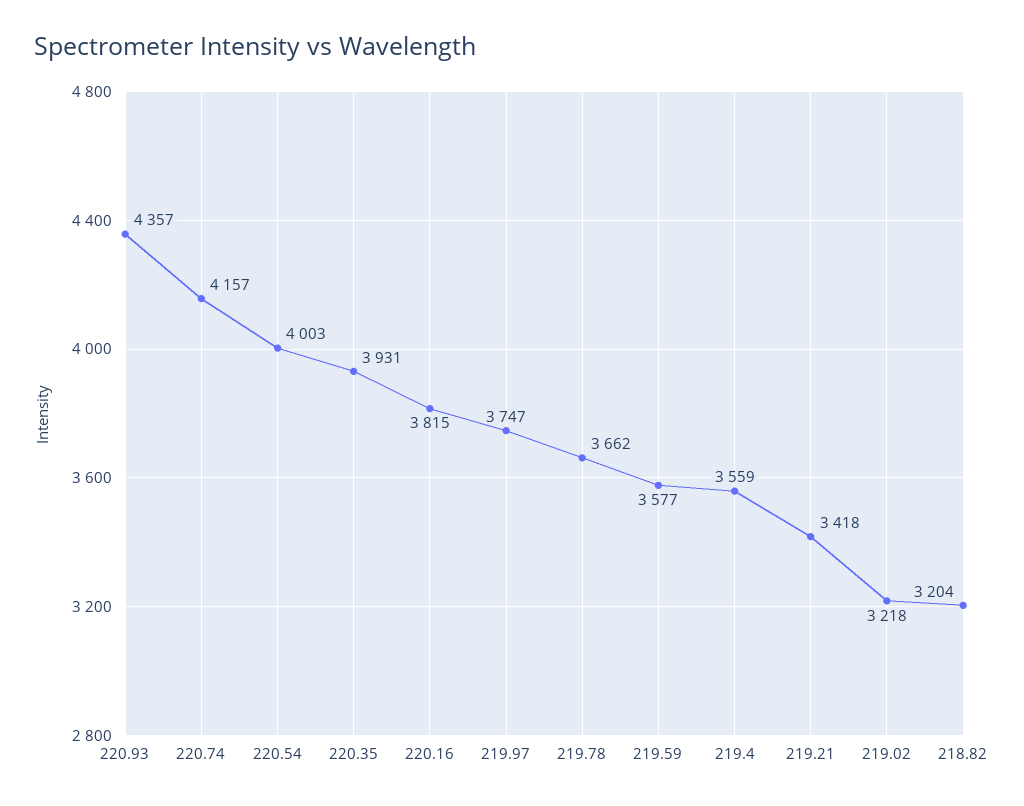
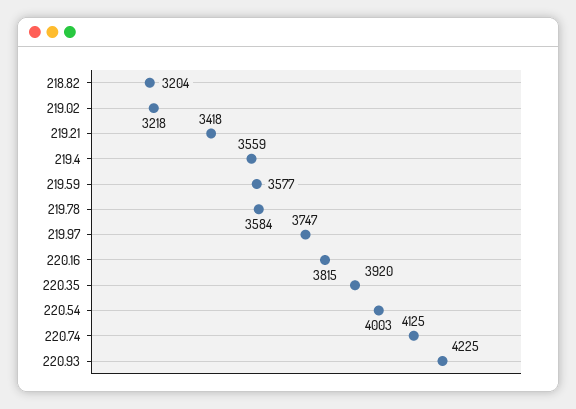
220.93: 4357 -> 4225
220.74: 4157 -> 4125
220.35: 3931 -> 3920
219.78: 3662 -> 3584

